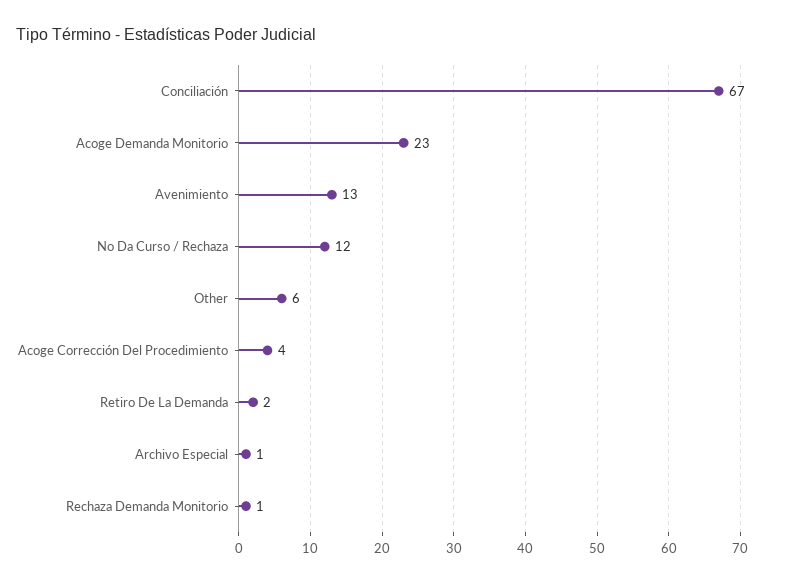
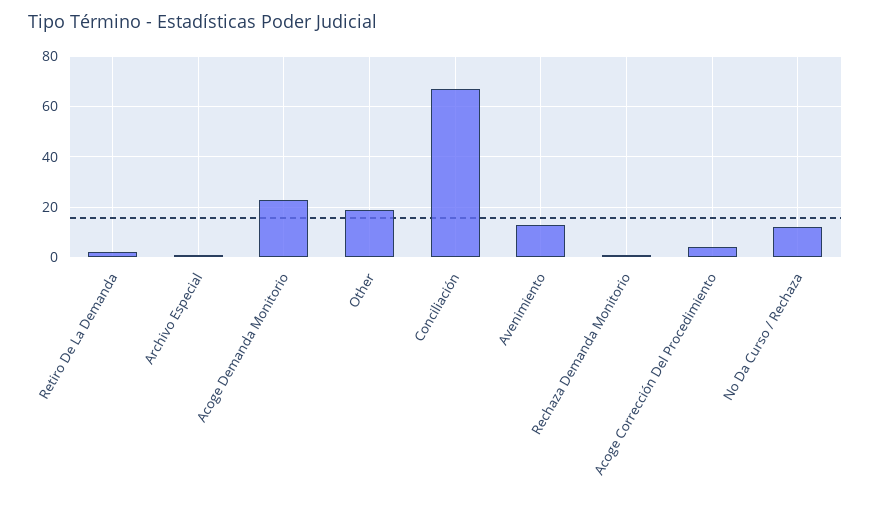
Other: 6 -> 20

